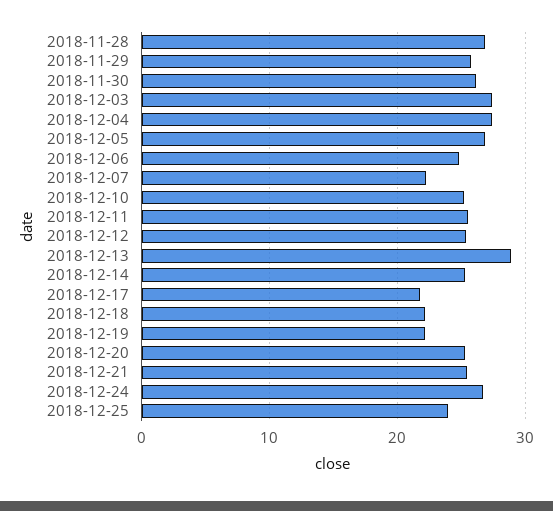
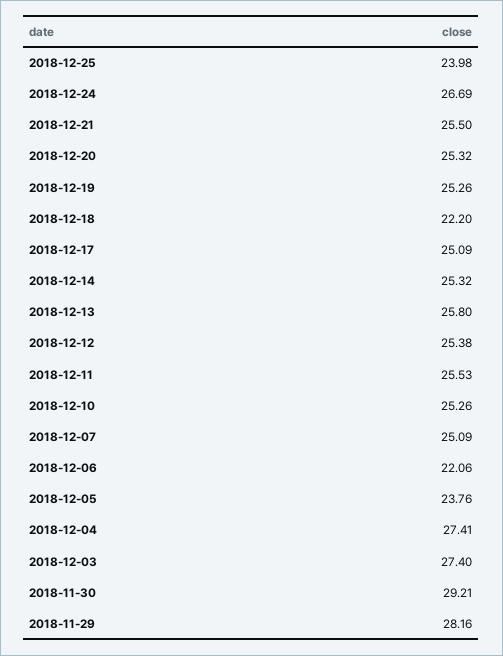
2018-11-28: 27 -> none
2018-11-29: 26 -> 28.16
2018-11-30: 26 -> 29.21
2018-12-05: 27 -> 23.76
2018-12-06: 25 -> 22.06
2018-12-07: 22 -> 25.09
2018-12-13: 29 -> 25.8
2018-12-17: 22 -> 25.09
2018-12-19: 22 -> 25.26

